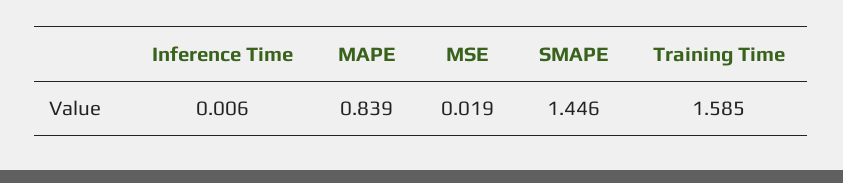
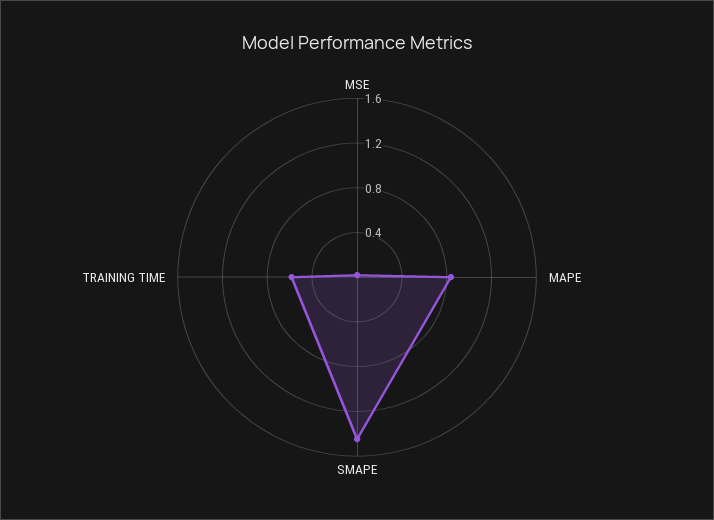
Inference Time: 0.006 -> none
Training Time: 1.585 -> 0.6

